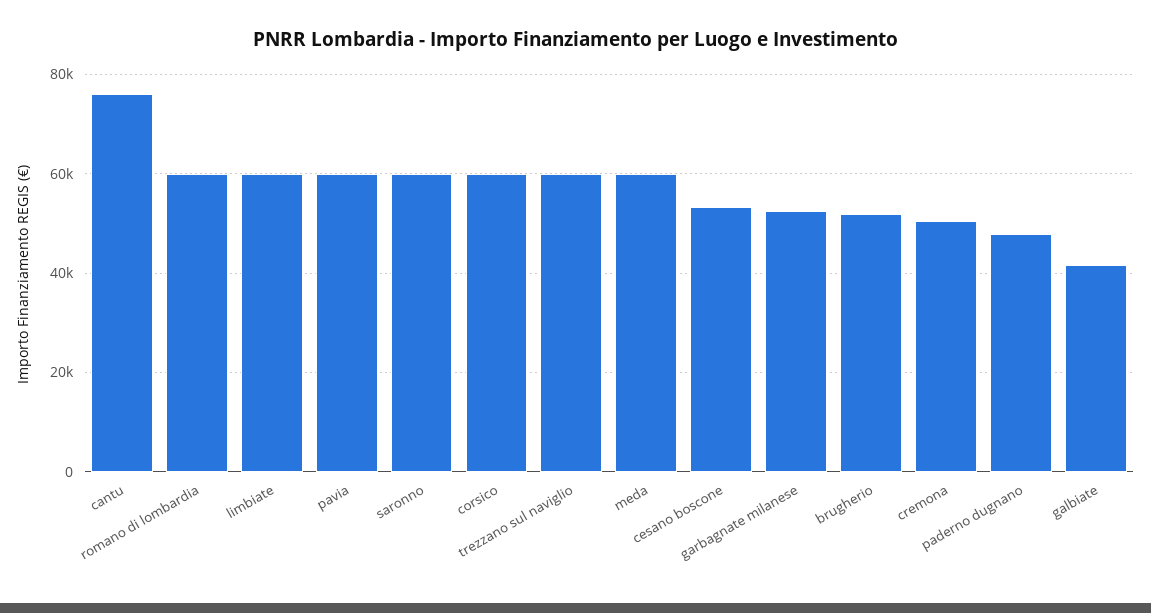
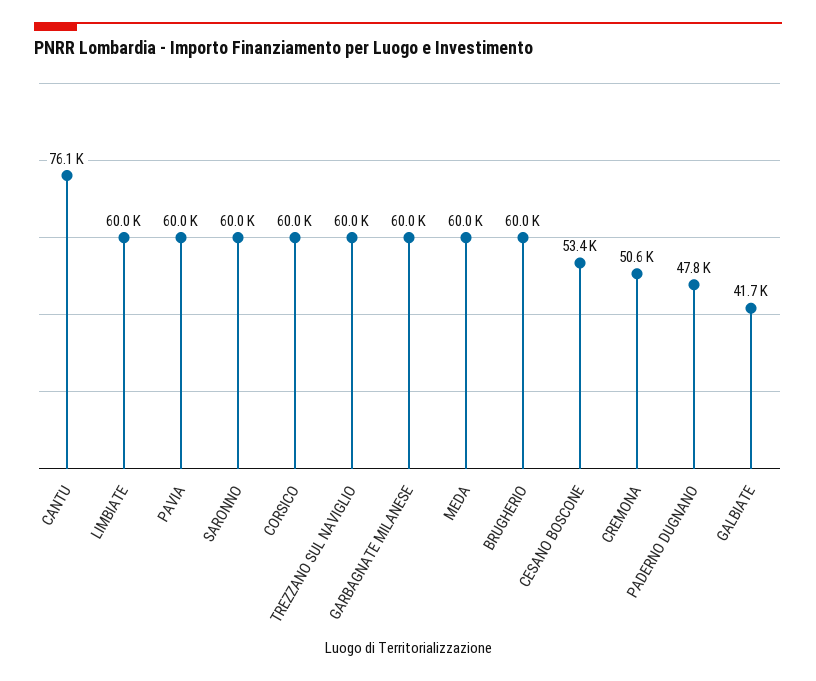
romano di lombardia: 60000 -> none
garbagnate milanese: 52000 -> 60000
brugherio: 52000 -> 60000

